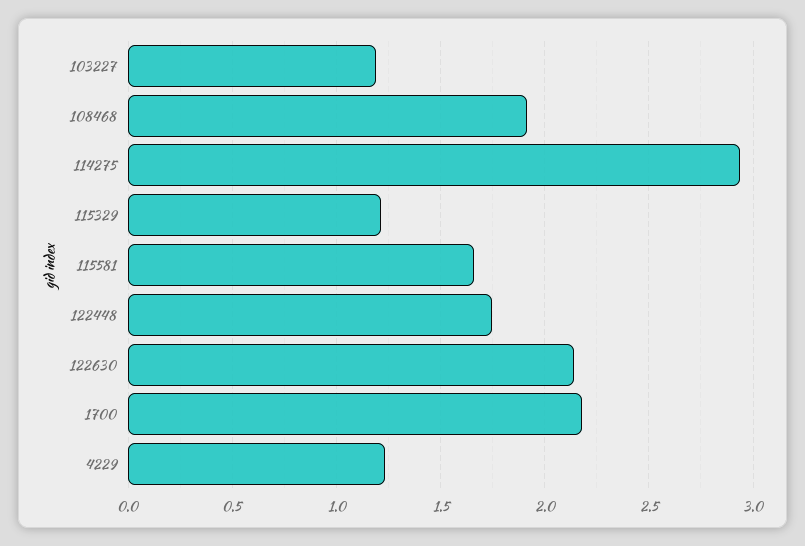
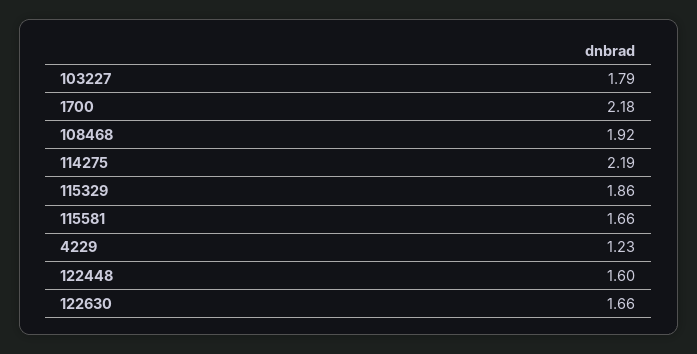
103227: 1.2 -> 1.79
114275: 2.95 -> 2.19
115329: 1.2 -> 1.86
122448: 1.75 -> 1.6
122630: 2.15 -> 1.66

